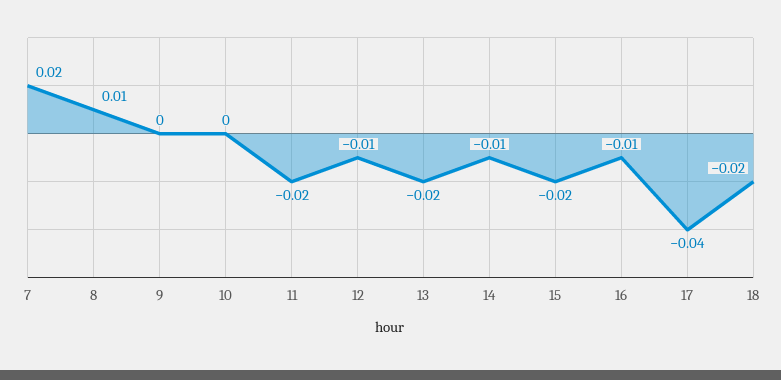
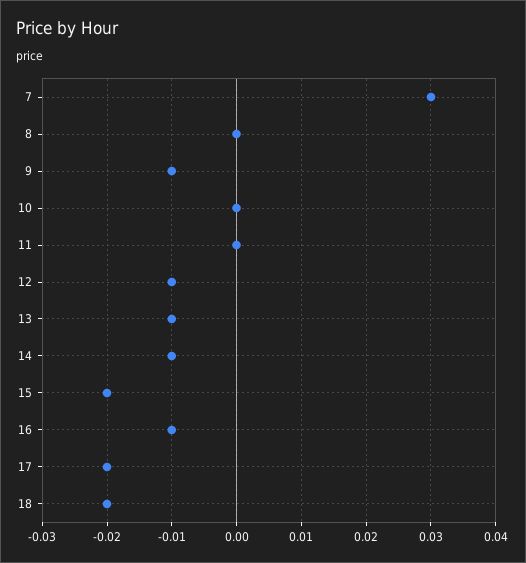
7: 0.02 -> 0.03
8: 0.01 -> 0
9: 0 -> -0.01
11: -0.02 -> 0
13: -0.02 -> -0.01
17: -0.04 -> -0.02

